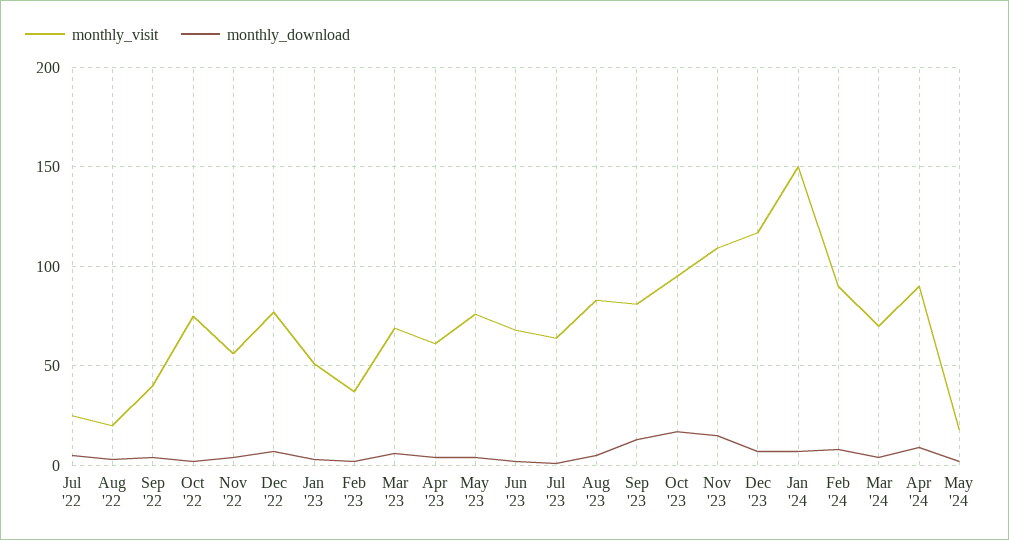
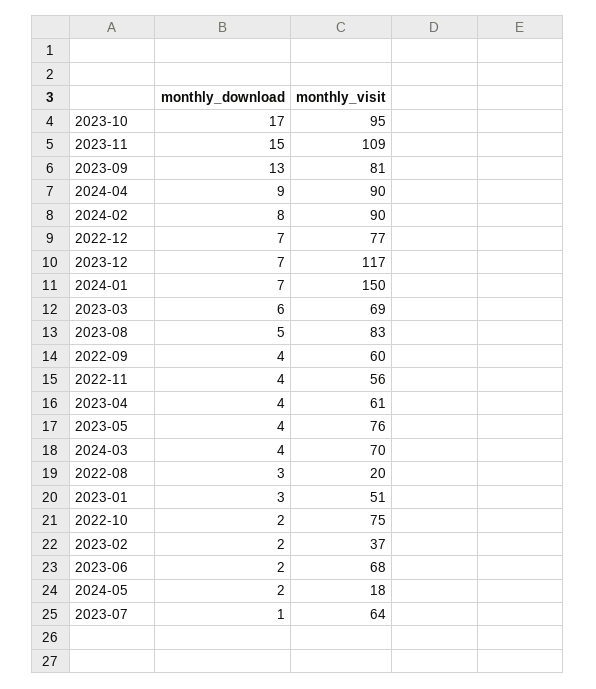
monthly_visit, Jul '22: 25 -> none
monthly_download, Jul '22: 5 -> none
monthly_visit, Sep '22: 40 -> 60

